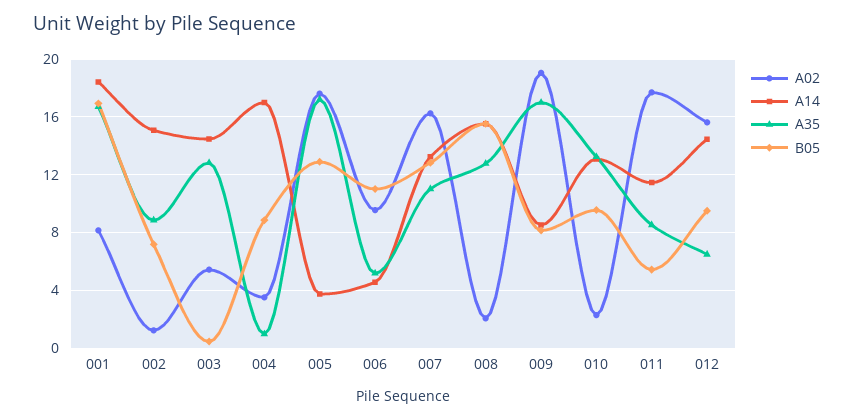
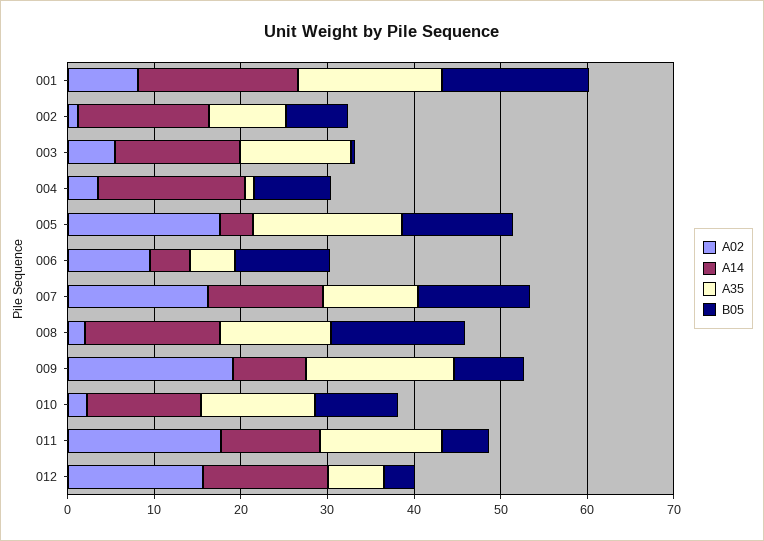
A35, 011: 8.5 -> 14
B05, 012: 9.5 -> 4

